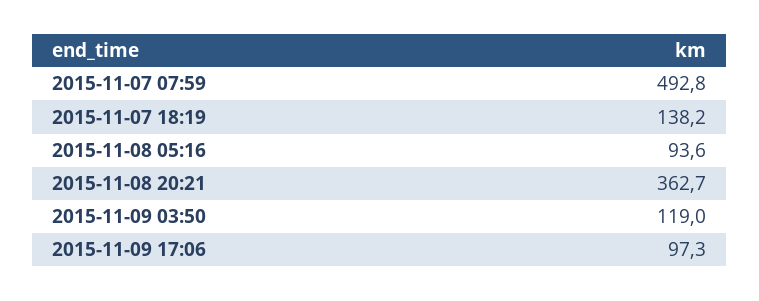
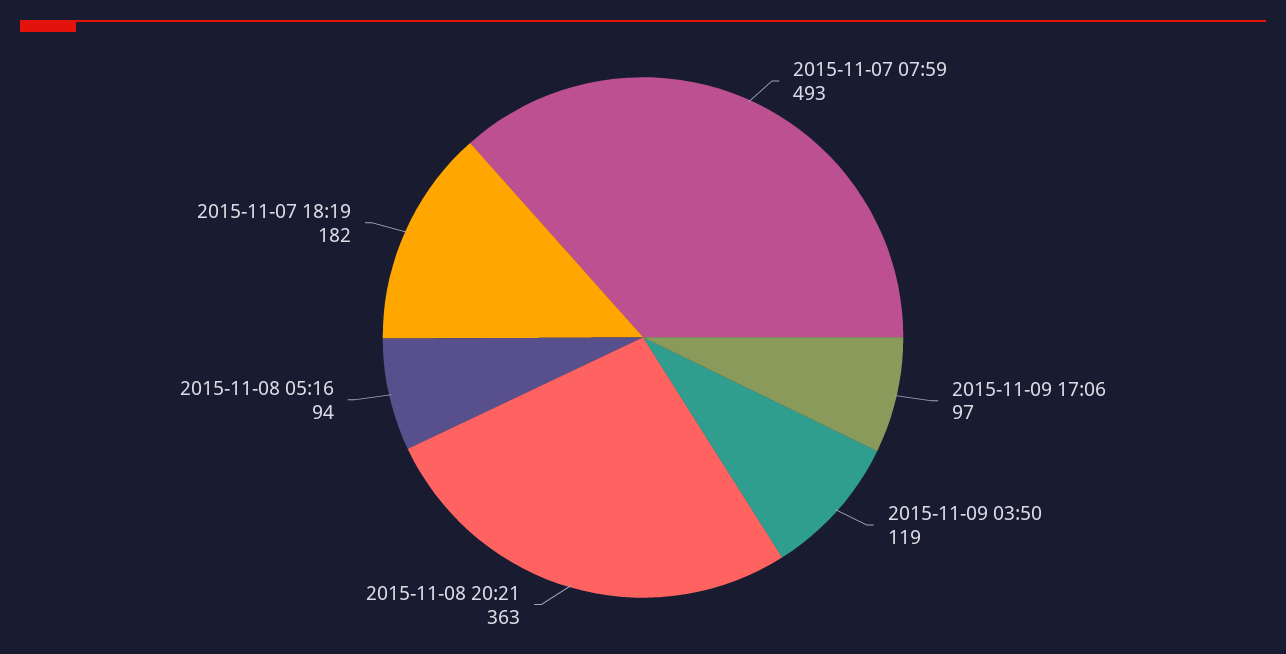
2015-11-07 18:19: 138.2 -> 182

